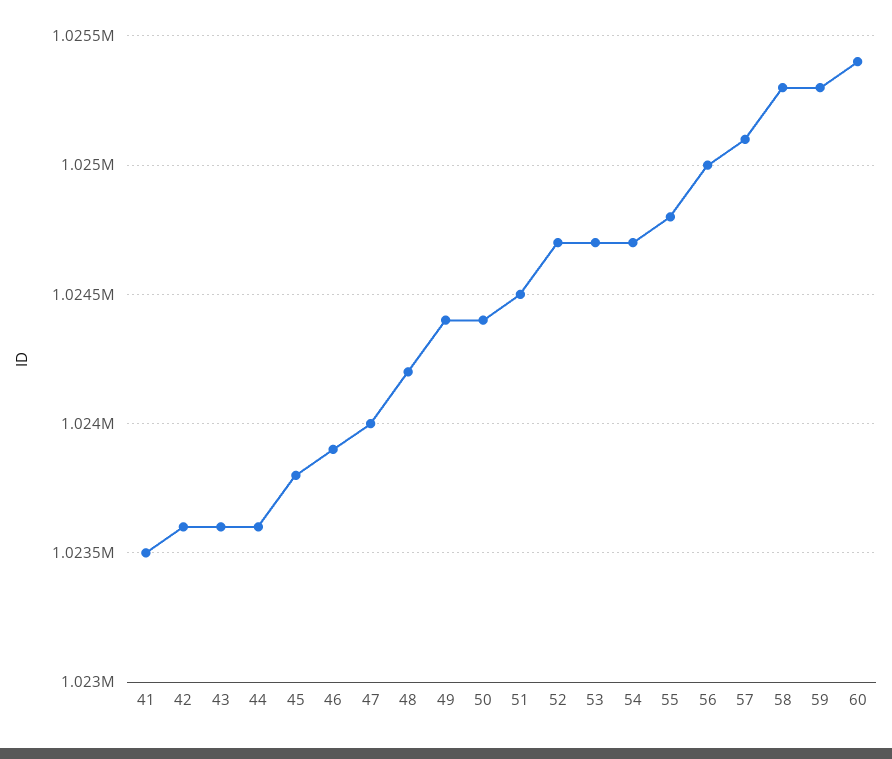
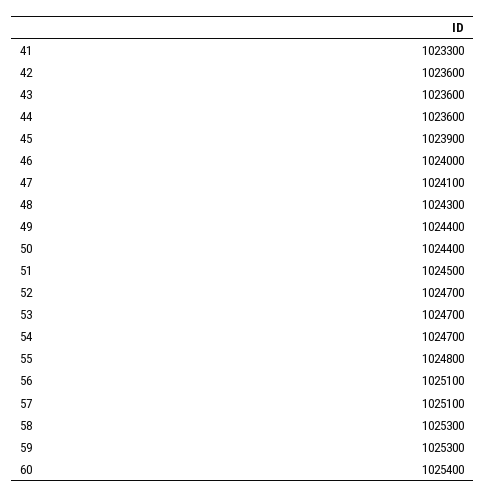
41: 1023500 -> 1023300
45: 1023800 -> 1023900
46: 1023900 -> 1024000
47: 1024000 -> 1024100
48: 1024200 -> 1024300
56: 1025000 -> 1025100

